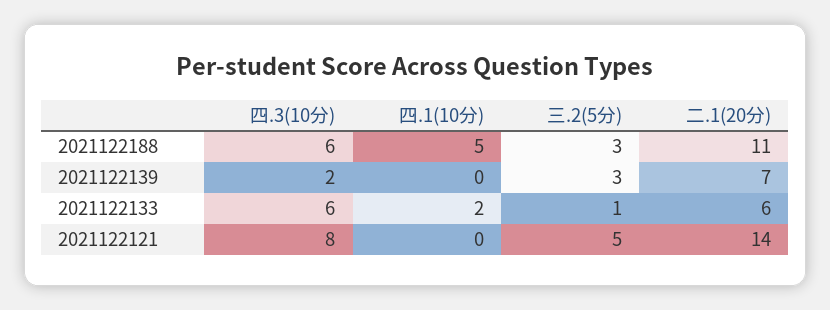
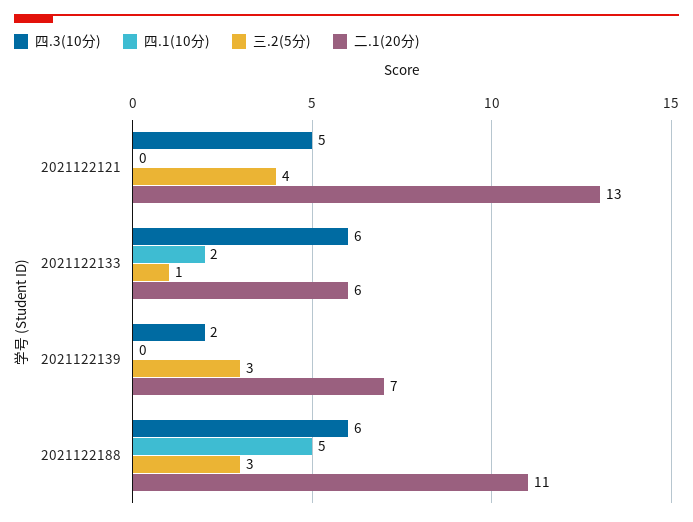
四.3(10分), 2021122121: 8 -> 5
三.2(5分), 2021122121: 5 -> 4
二.1(20分), 2021122121: 14 -> 13

